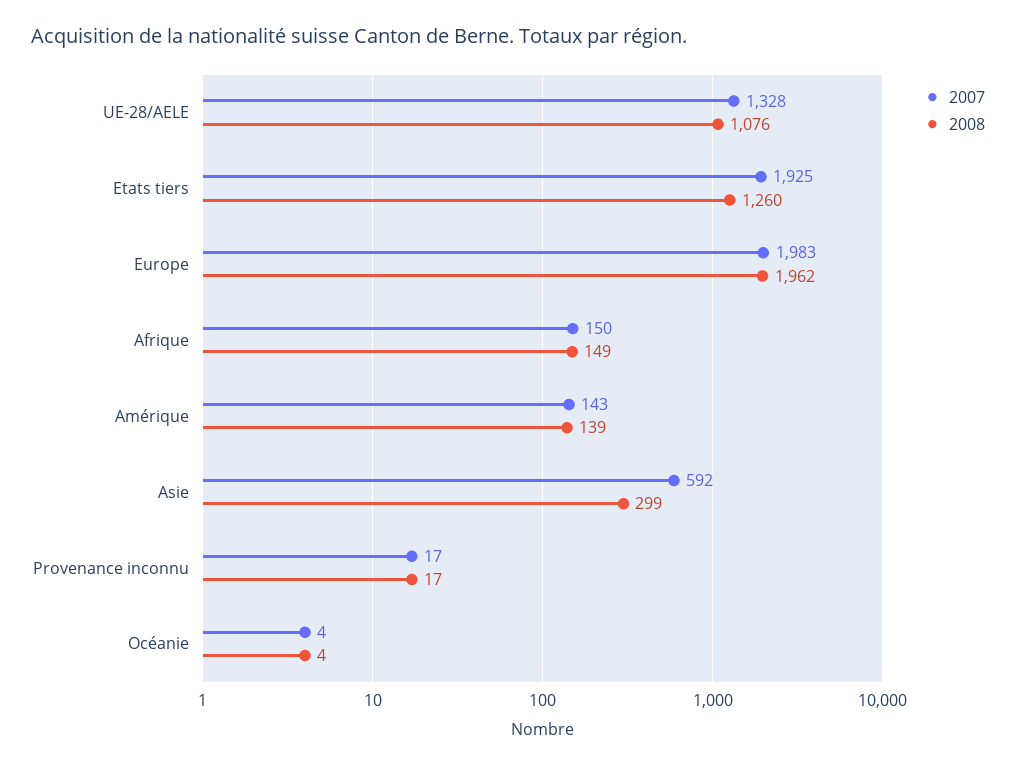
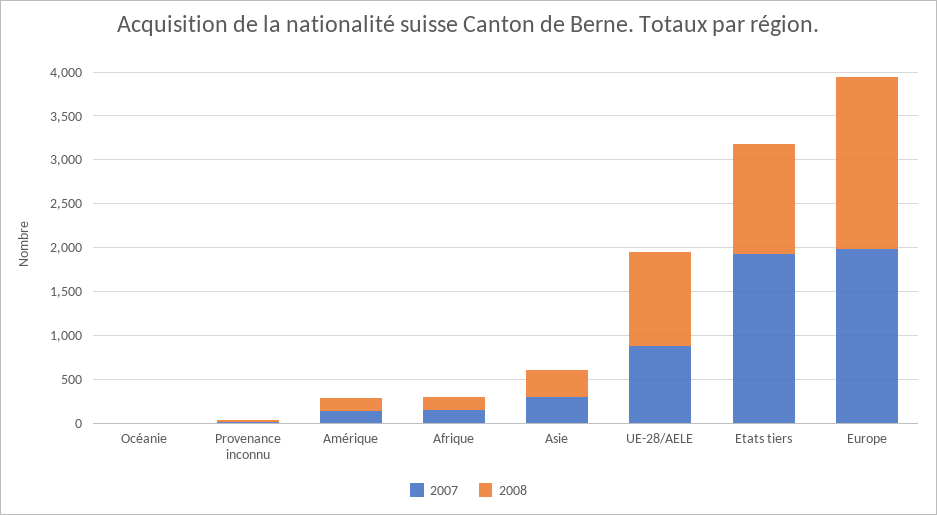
2007, UE-28/AELE: 1328 -> 900
2007, Asie: 592 -> 300

